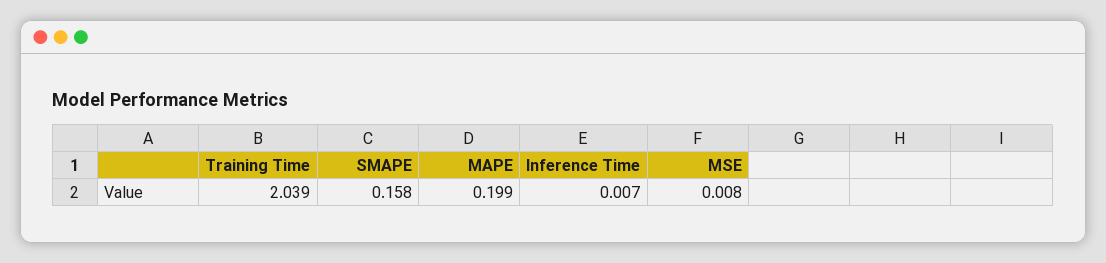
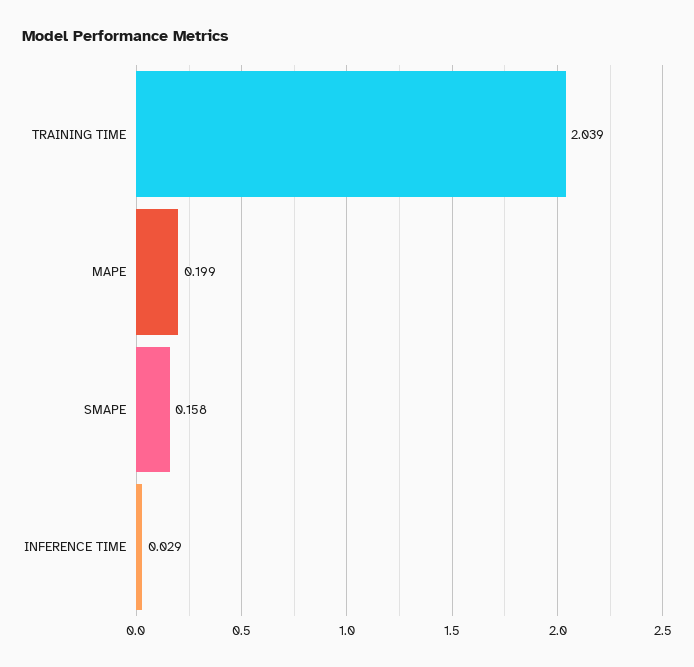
Inference Time: 0.007 -> 0.029
MSE: 0.008 -> none

